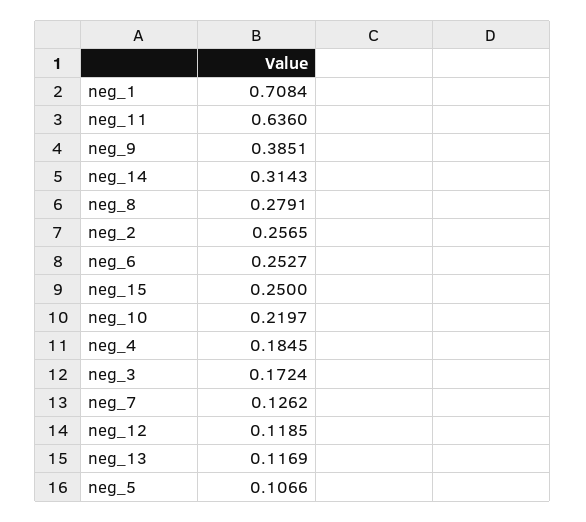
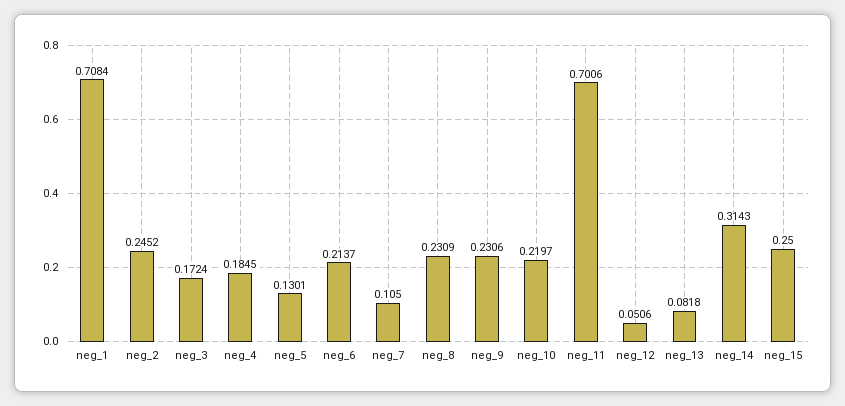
neg_11: 0.636 -> 0.7006
neg_9: 0.3851 -> 0.2306
neg_8: 0.2791 -> 0.2309
neg_2: 0.2565 -> 0.2452
neg_6: 0.2527 -> 0.2137
neg_7: 0.1262 -> 0.105
neg_12: 0.1185 -> 0.0506
neg_13: 0.1169 -> 0.0818
neg_5: 0.1066 -> 0.1301

